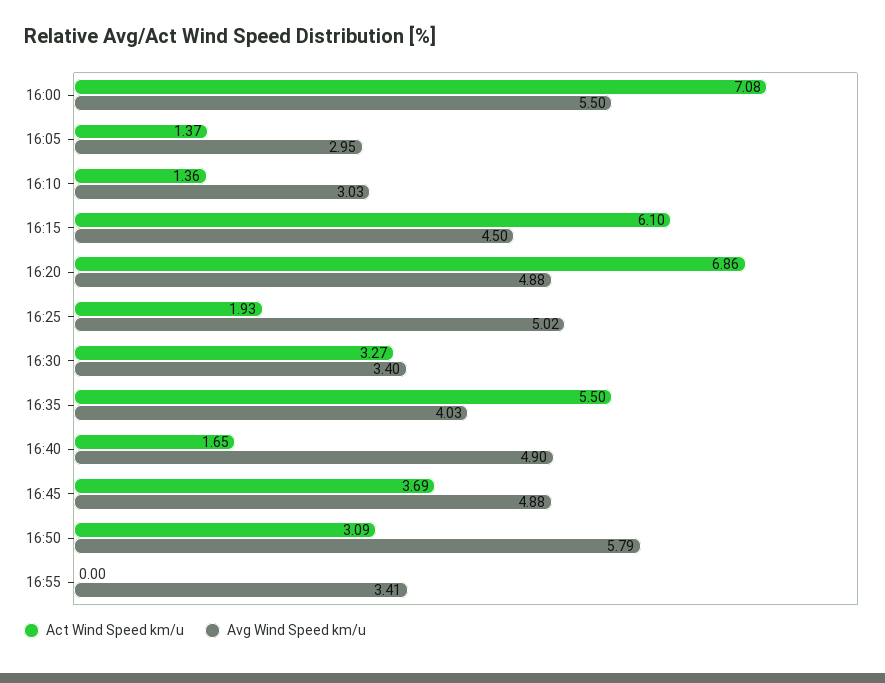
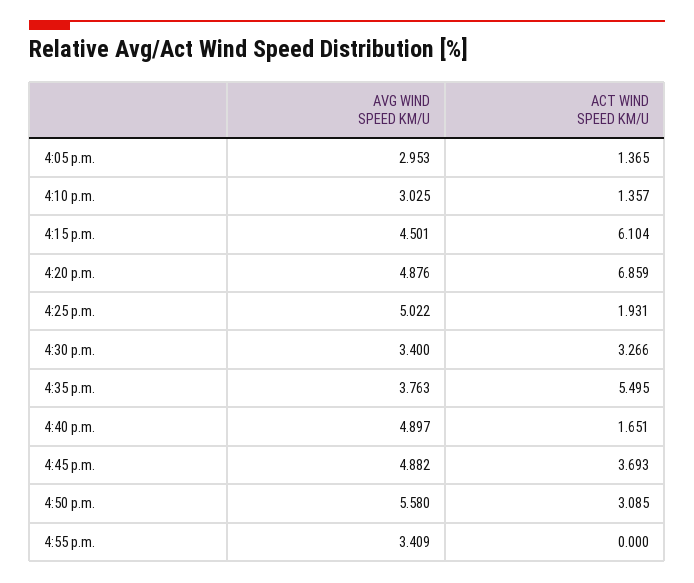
Act Wind Speed km/u, 16:00: 7.08 -> none
Avg Wind Speed km/u, 16:00: 5.5 -> none
Avg Wind Speed km/u, 16:35: 4.03 -> 3.763
Avg Wind Speed km/u, 16:50: 5.79 -> 5.58

